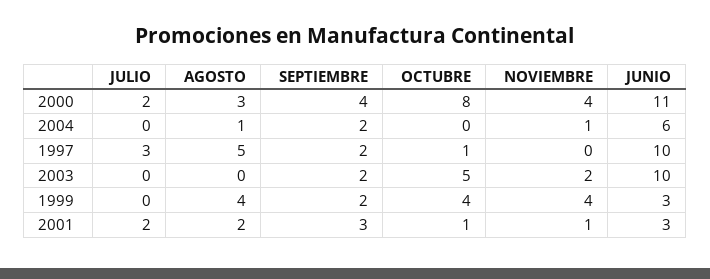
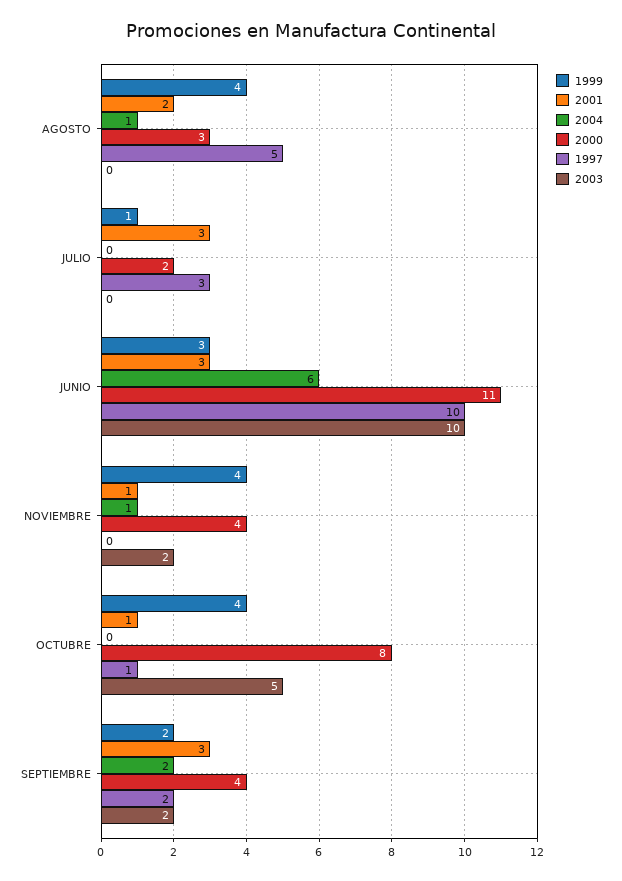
1999, JULIO: 0 -> 1
2001, JULIO: 2 -> 3

